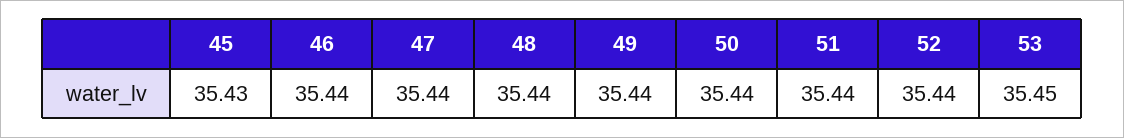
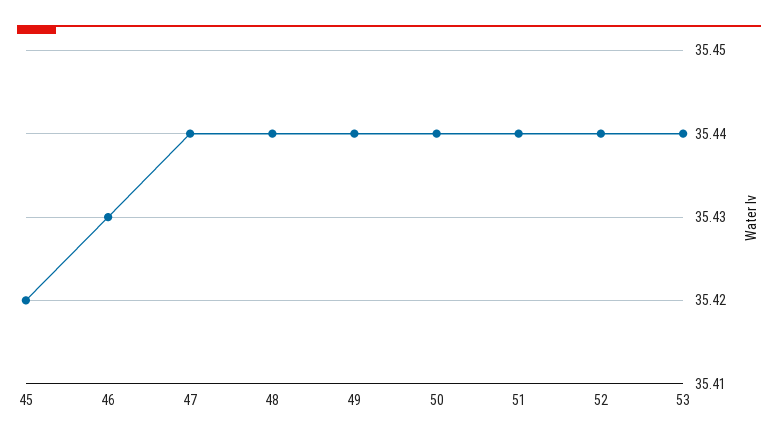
45: 35.43 -> 35.42
46: 35.44 -> 35.43
53: 35.45 -> 35.44

